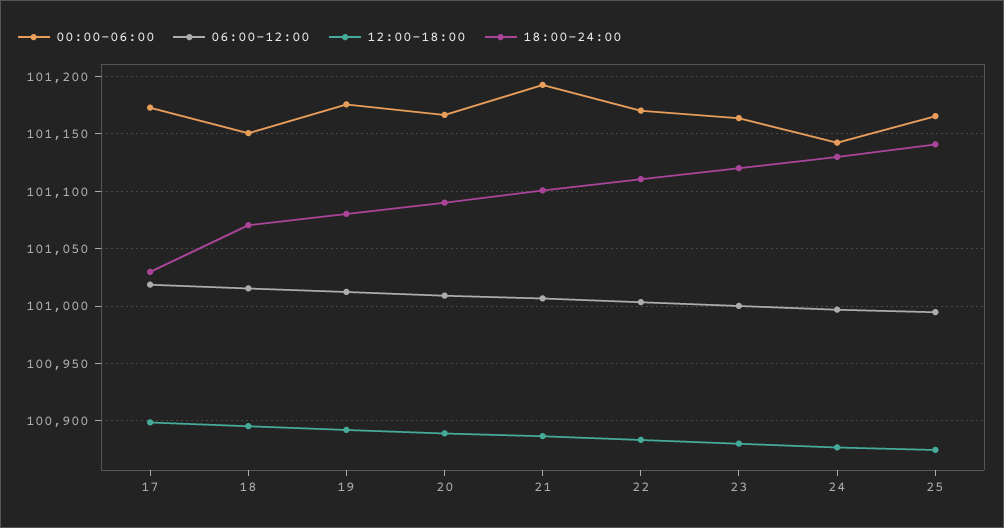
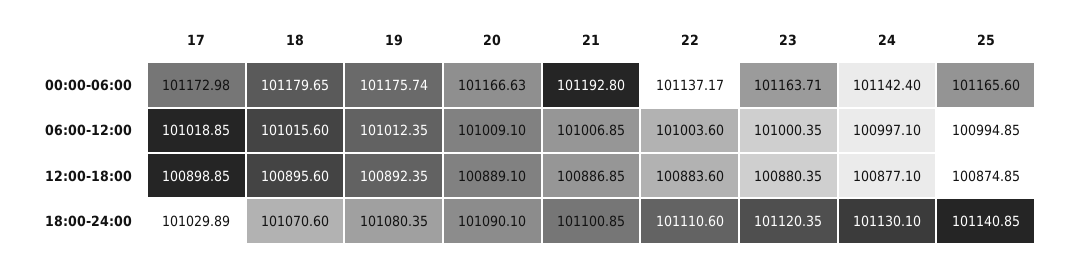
00:00-06:00, 18: 101150 -> 101179.65
00:00-06:00, 22: 101170 -> 101137.17

